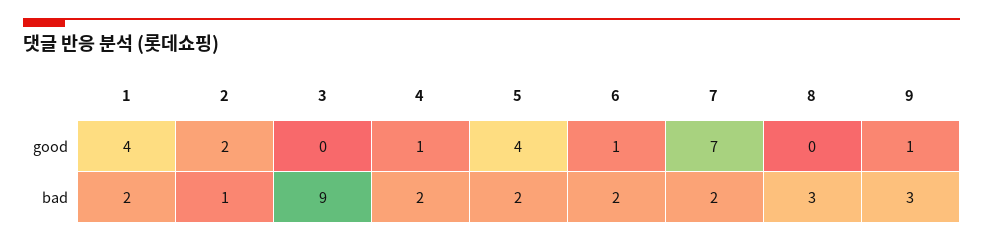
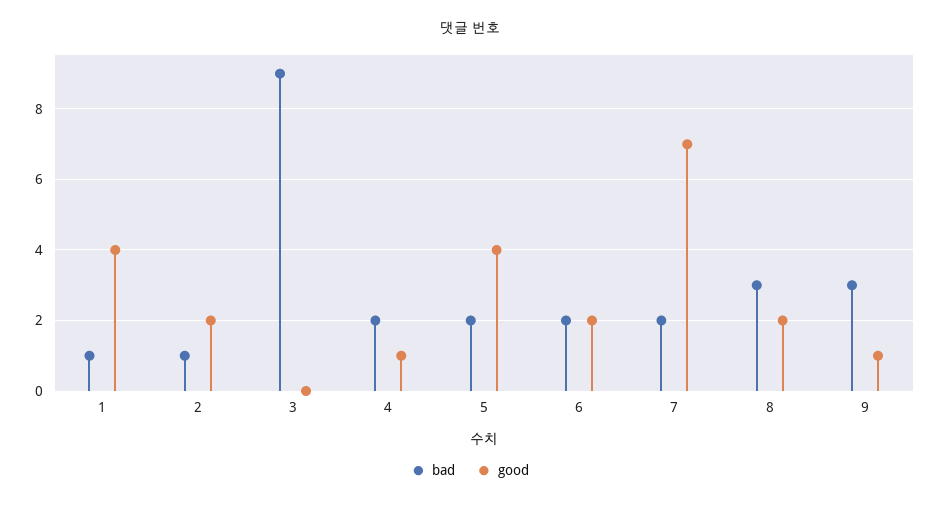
good, 6: 1 -> 2
good, 8: 0 -> 2
bad, 1: 2 -> 1

